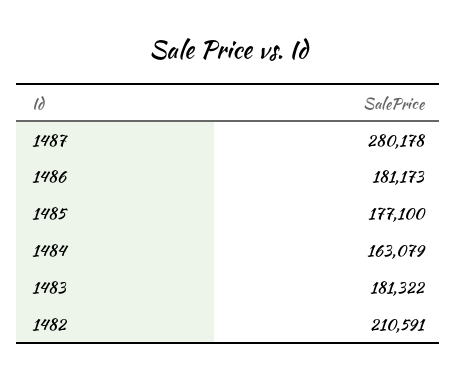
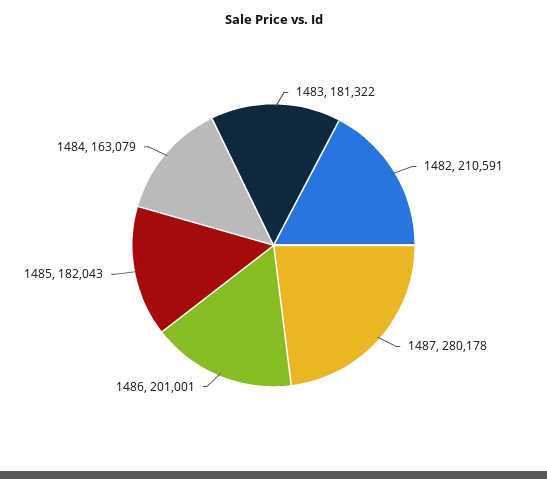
1486: 181173 -> 201001
1485: 177100 -> 182043

